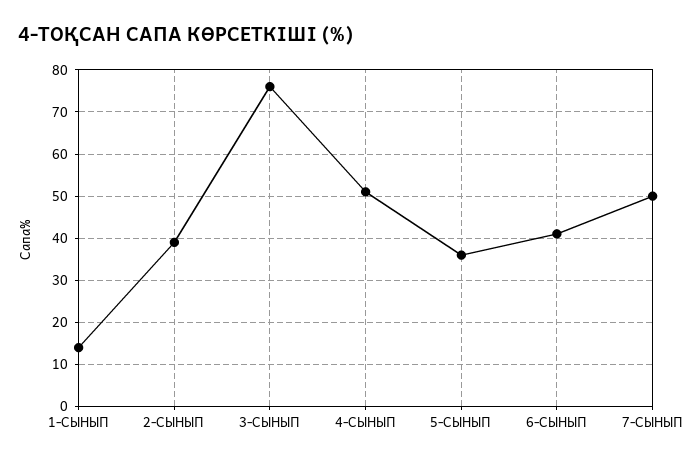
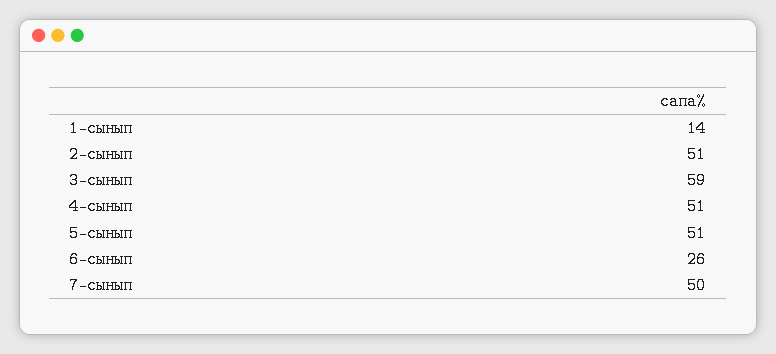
2-СЫНЫП: 40 -> 51
3-СЫНЫП: 75 -> 59
5-СЫНЫП: 35 -> 51
6-СЫНЫП: 40 -> 26

